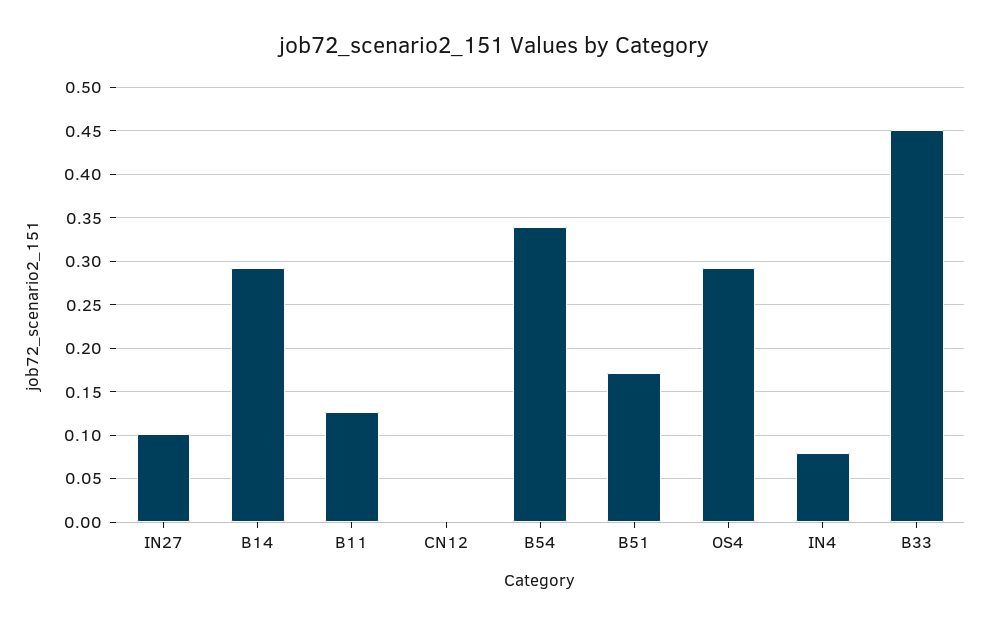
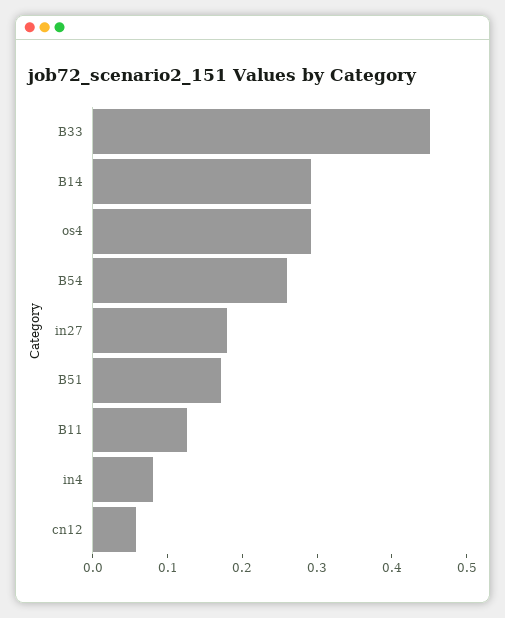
IN27: 0.1 -> 0.18
CN12: 0 -> 0.06
B54: 0.34 -> 0.26

